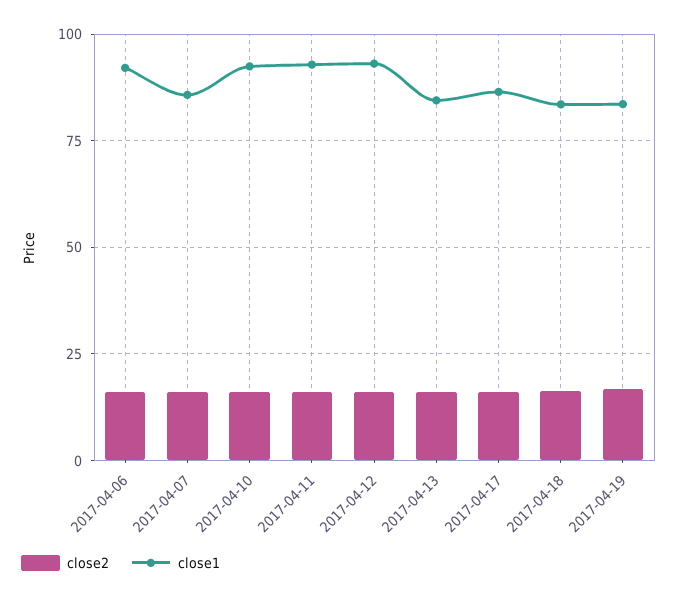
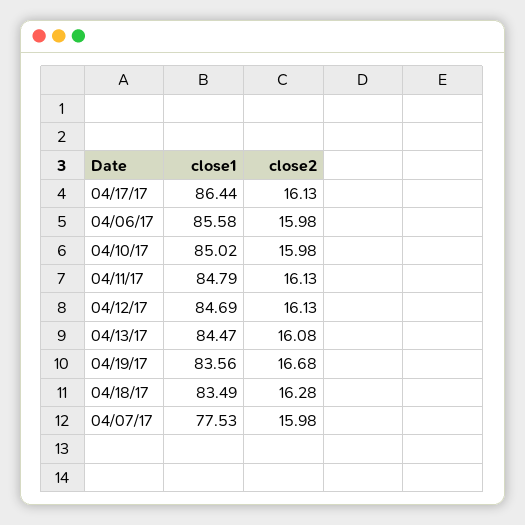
close1, 2017-04-06: 92.5 -> 85.58
close1, 2017-04-07: 85 -> 77.53
close1, 2017-04-10: 92.5 -> 85.02
close1, 2017-04-11: 92.5 -> 84.79
close1, 2017-04-12: 92.5 -> 84.69

